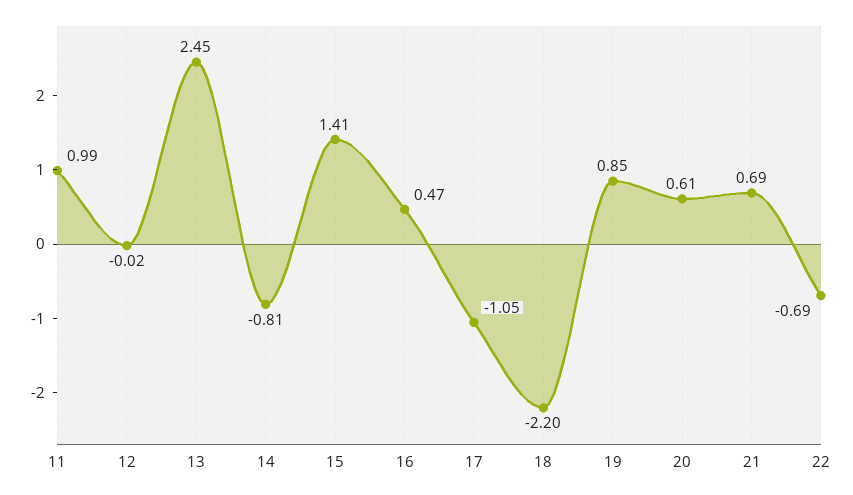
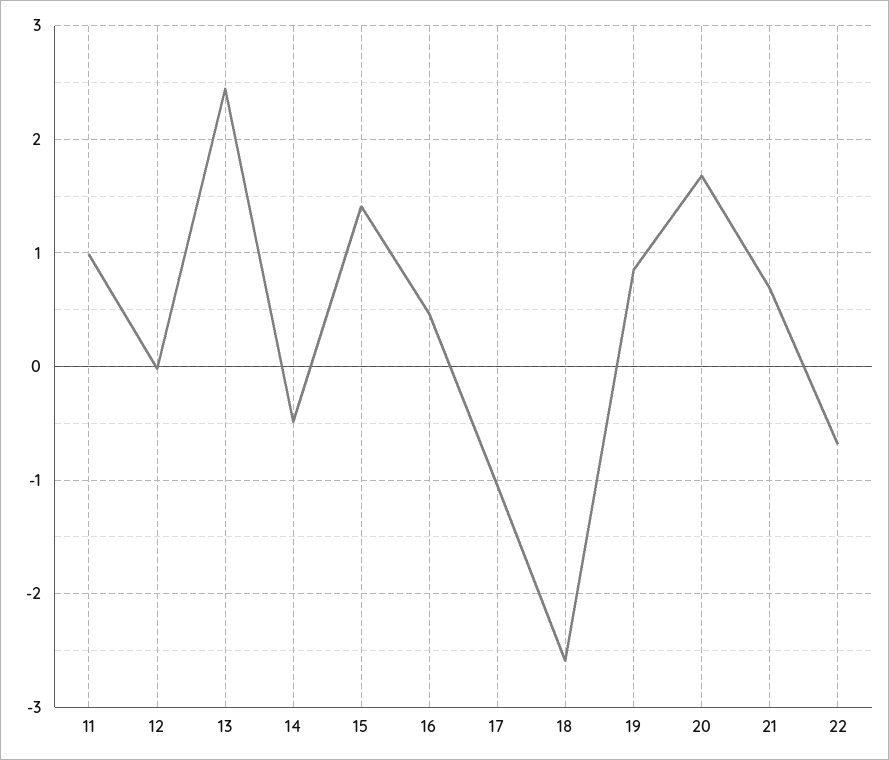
14: -0.81 -> -0.5
18: -2.2 -> -2.6
20: 0.61 -> 1.7

